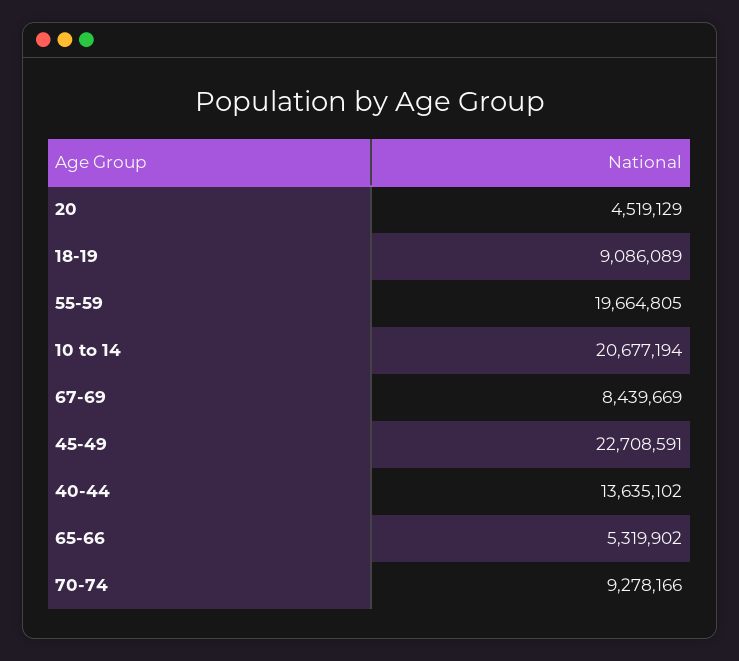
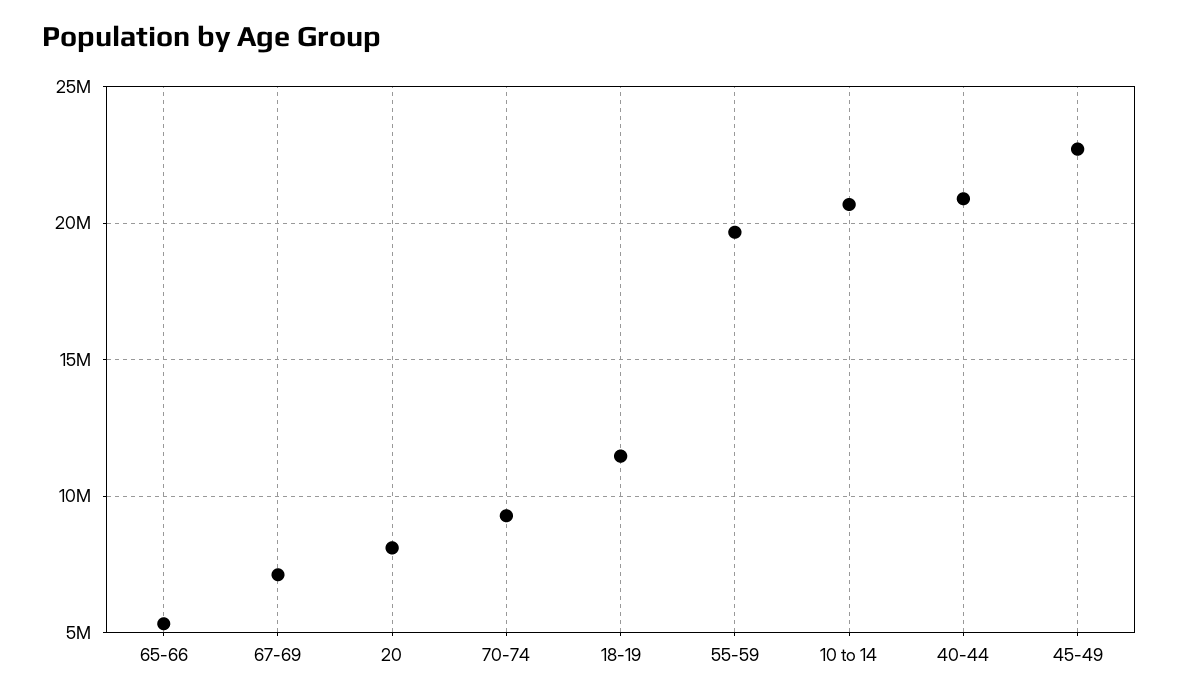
20: 4519129 -> 8000000
18-19: 9086089 -> 11500000
67-69: 8439669 -> 7000000
40-44: 13635102 -> 21000000

